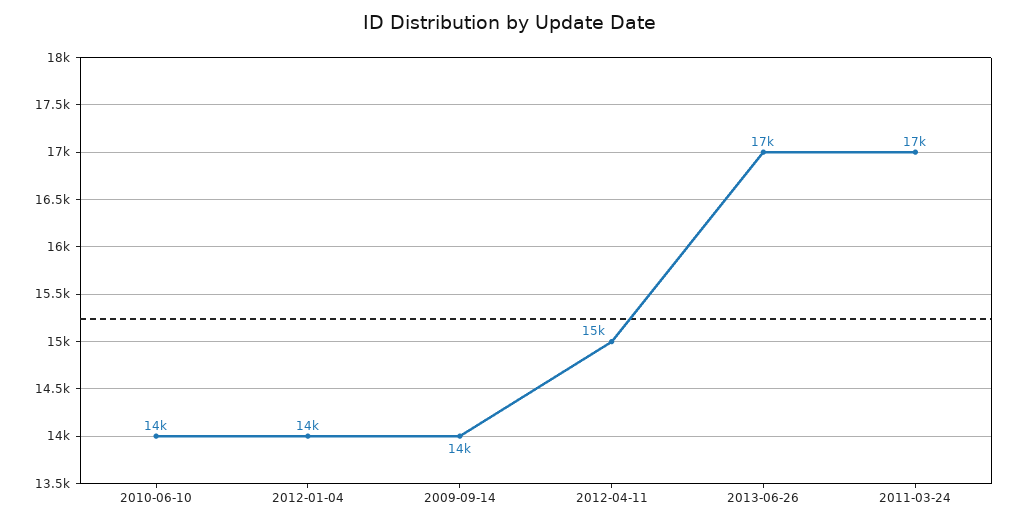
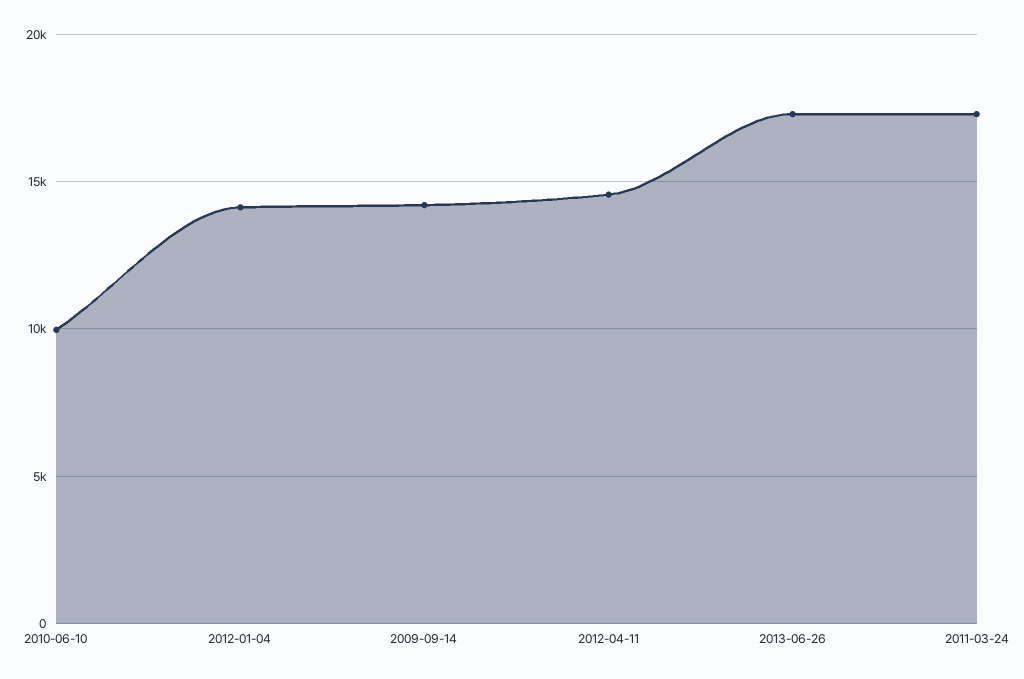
2010-06-10: 14000 -> 10000

